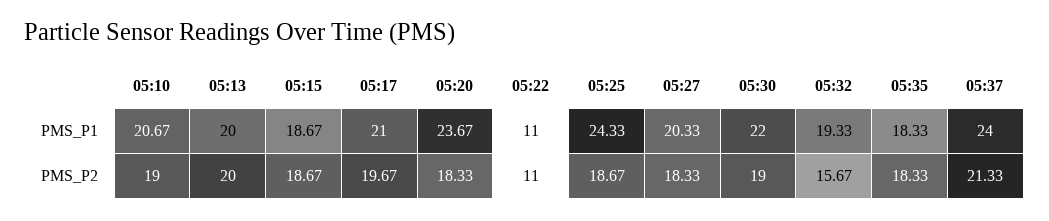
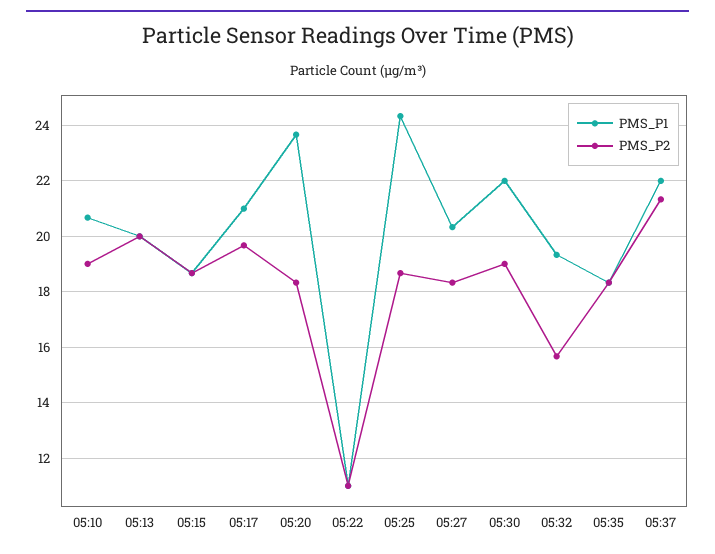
PMS_P1, 05:37: 24 -> 22

